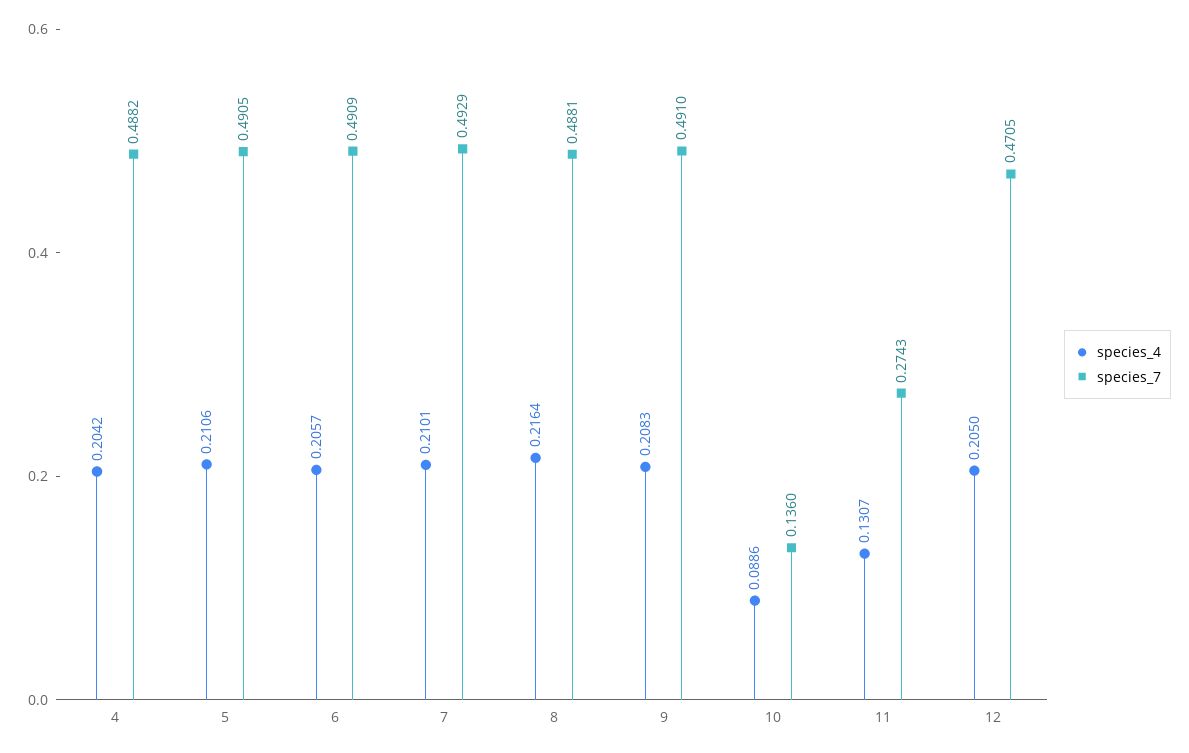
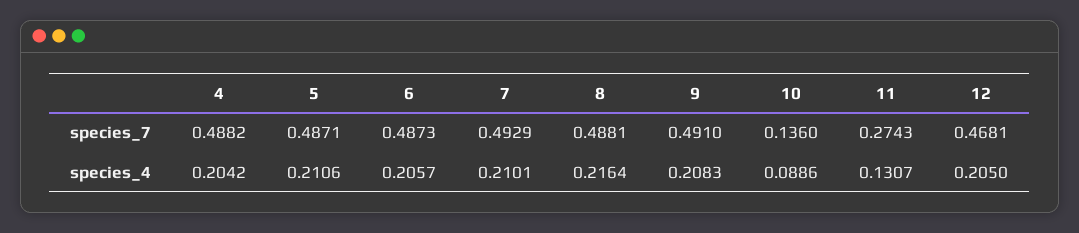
species_7, 5: 0.4905 -> 0.4871
species_7, 6: 0.4909 -> 0.4873
species_7, 12: 0.4705 -> 0.4681

